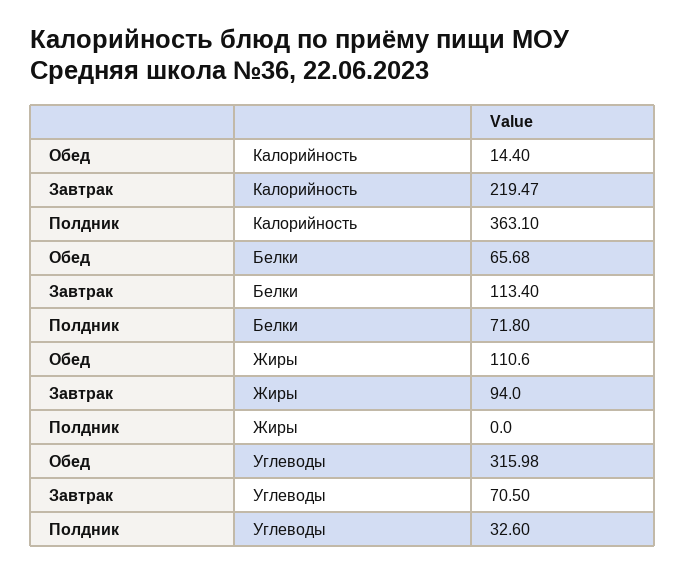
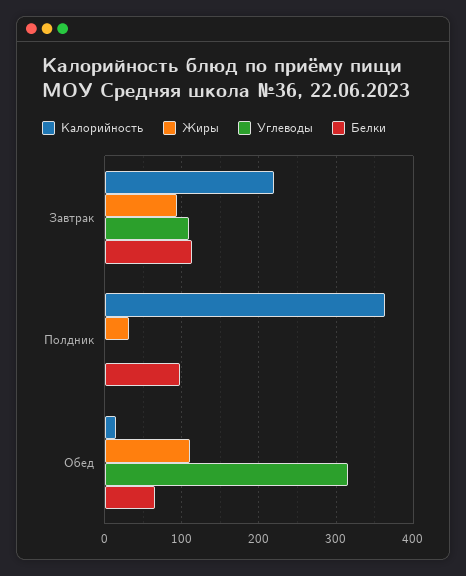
Белки, Полдник: 71.8 -> 100
Жиры, Полдник: 0 -> 30
Углеводы, Завтрак: 70.5 -> 110
Углеводы, Полдник: 32.6 -> 0

